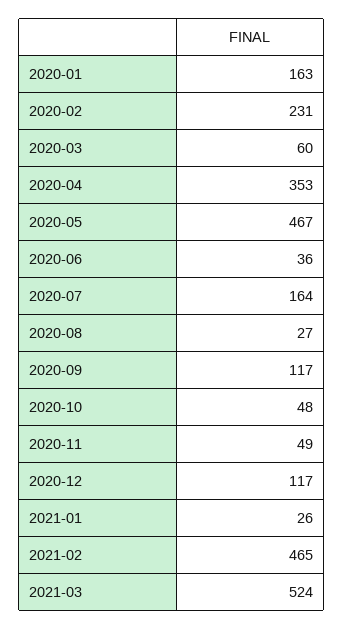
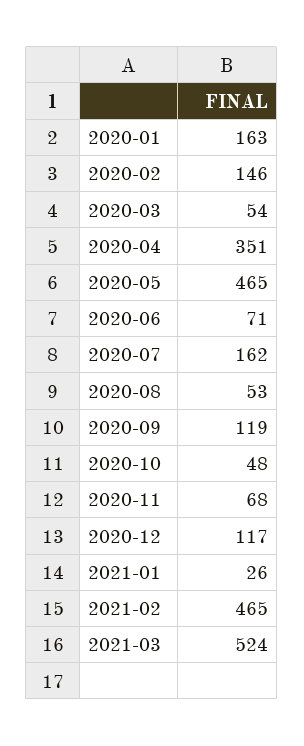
2020-02: 231 -> 146
2020-03: 60 -> 54
2020-04: 353 -> 351
2020-05: 467 -> 465
2020-06: 36 -> 71
2020-07: 164 -> 162
2020-08: 27 -> 53
2020-09: 117 -> 119
2020-11: 49 -> 68

